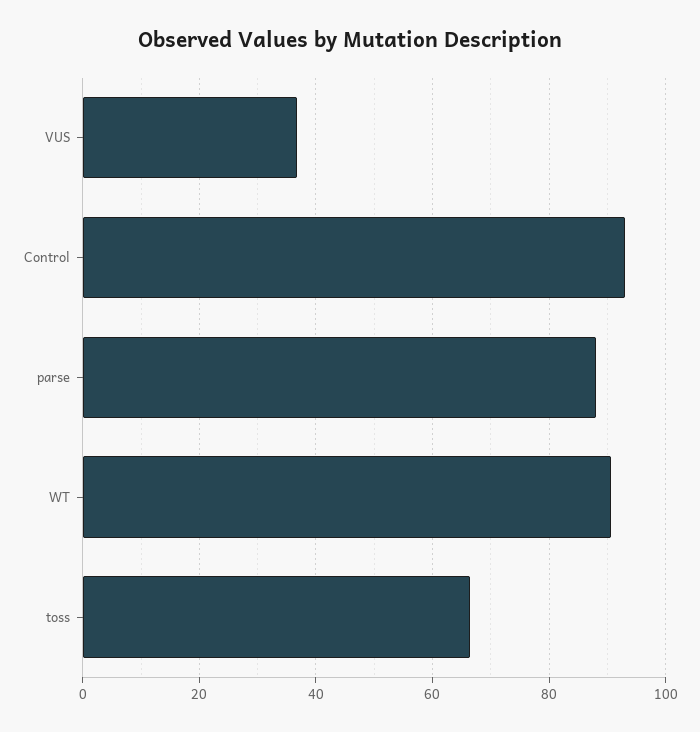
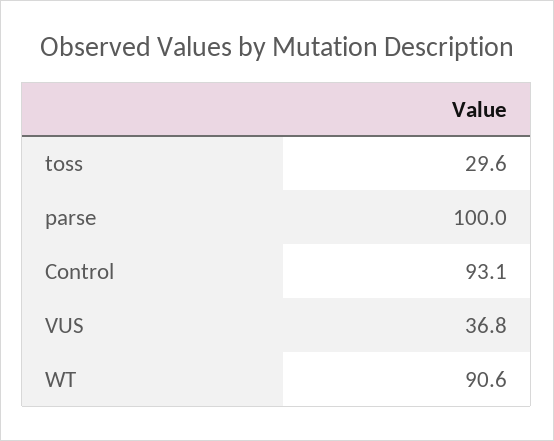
parse: 88 -> 100
toss: 66 -> 29.6

